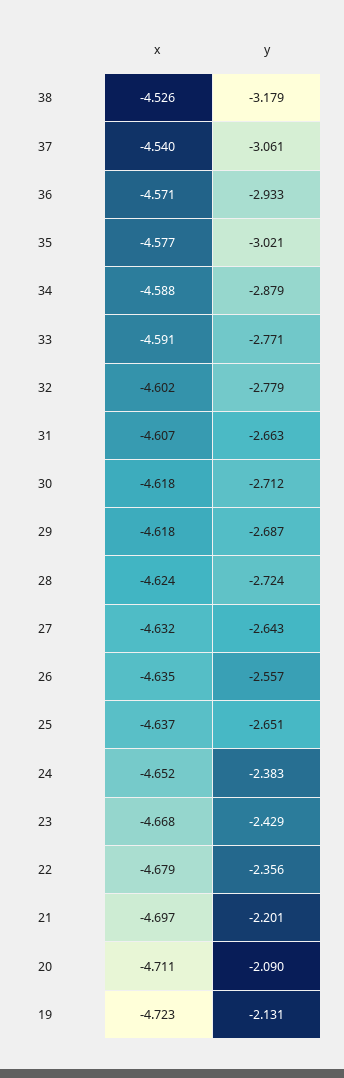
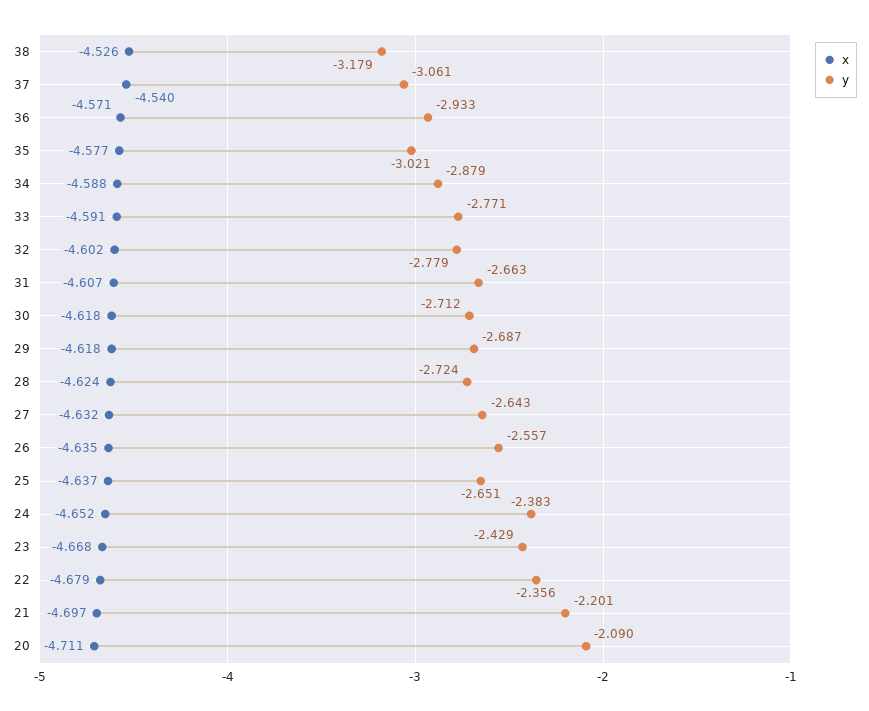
x, 19: -4.723 -> none
y, 19: -2.131 -> none

